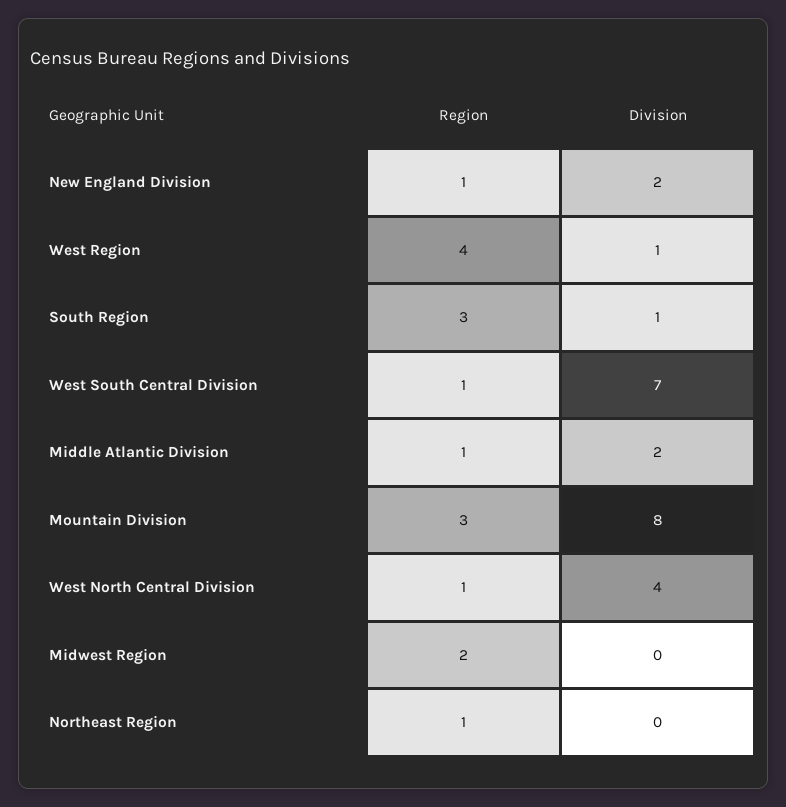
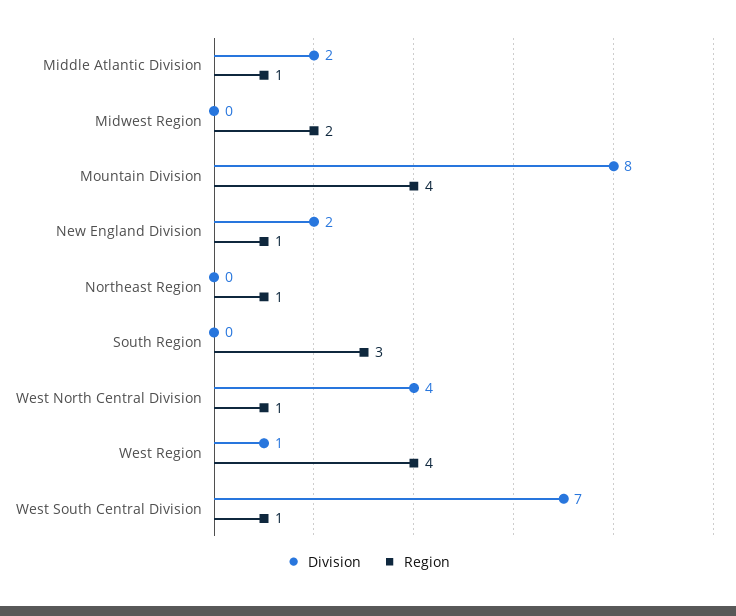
Division, South Region: 1 -> 0
Region, Mountain Division: 3 -> 4

